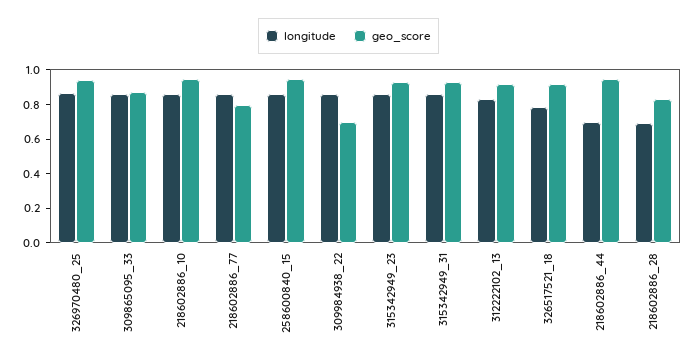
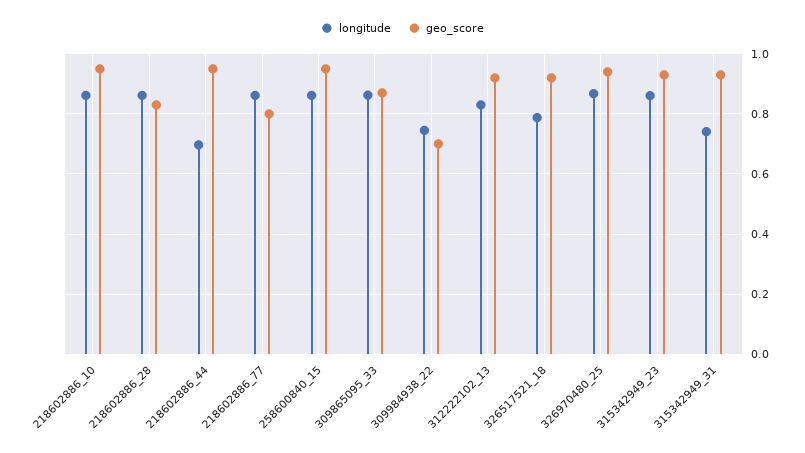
longitude, 309984938_22: 0.85 -> 0.74
longitude, 315342949_31: 0.85 -> 0.74
longitude, 218602886_28: 0.7 -> 0.86

